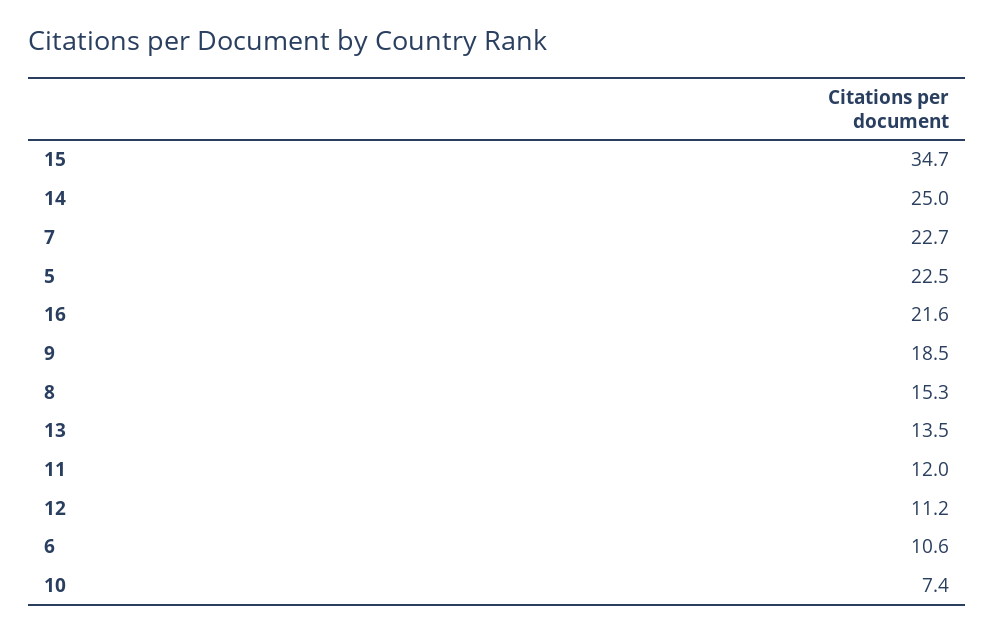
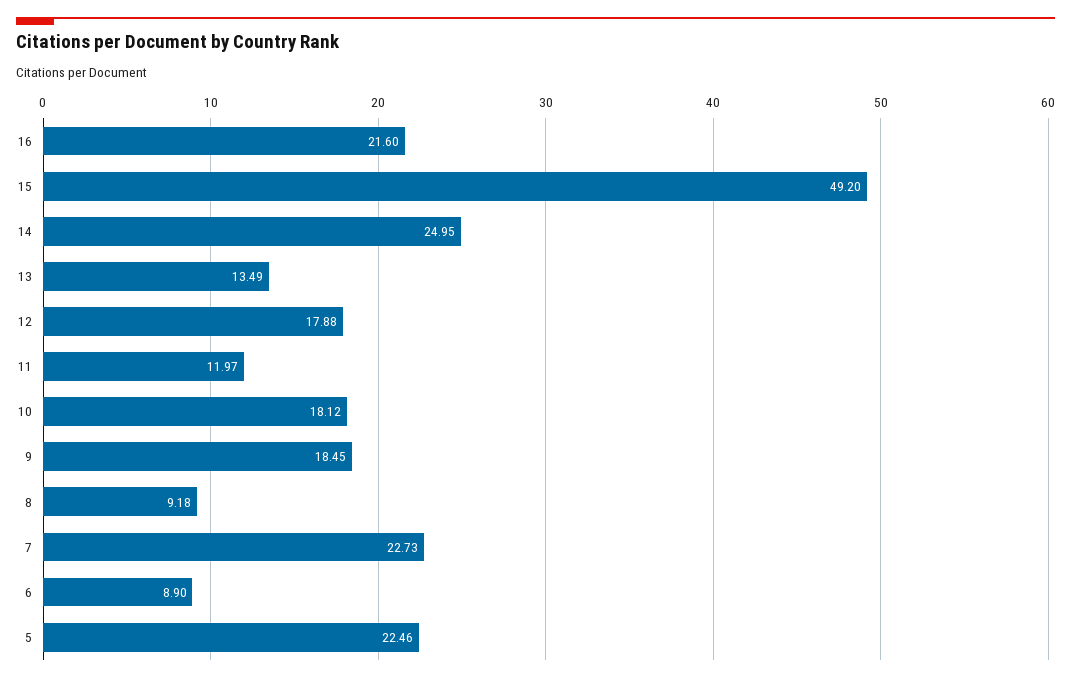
15: 34.7 -> 49.2
8: 15.3 -> 9.18
12: 11.2 -> 17.88
6: 10.6 -> 8.9
10: 7.4 -> 18.12

